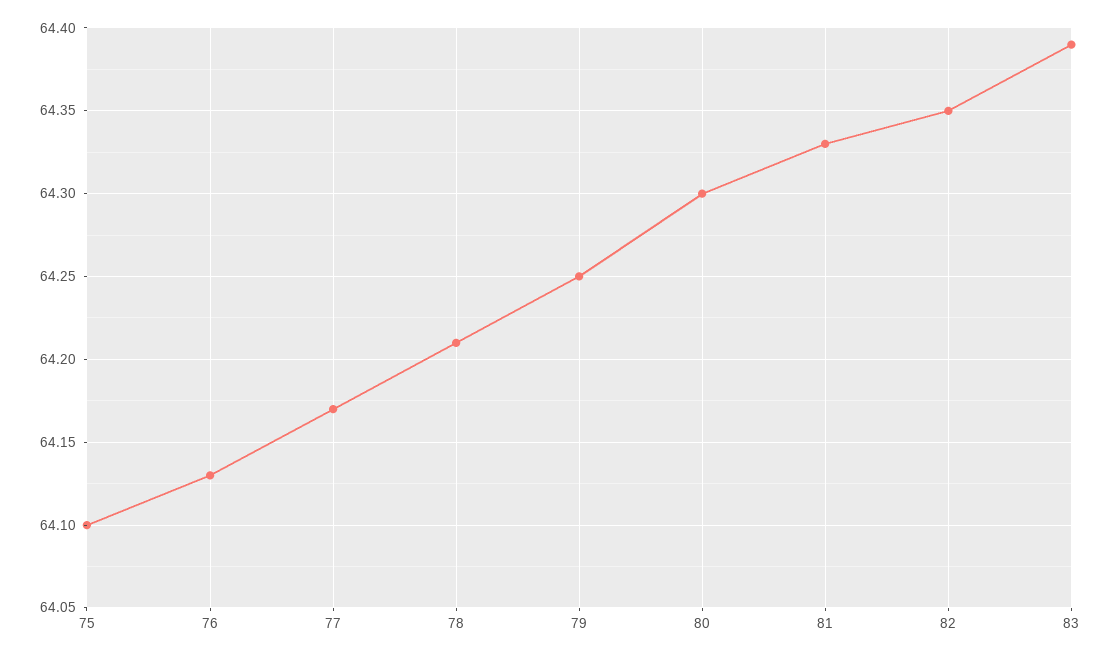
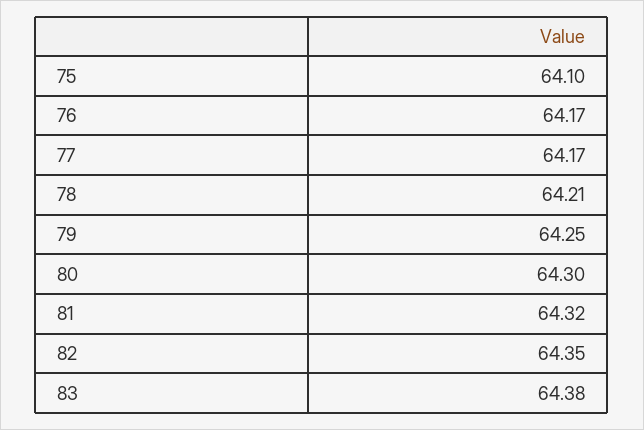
76: 64.13 -> 64.17
81: 64.33 -> 64.32
83: 64.39 -> 64.38

